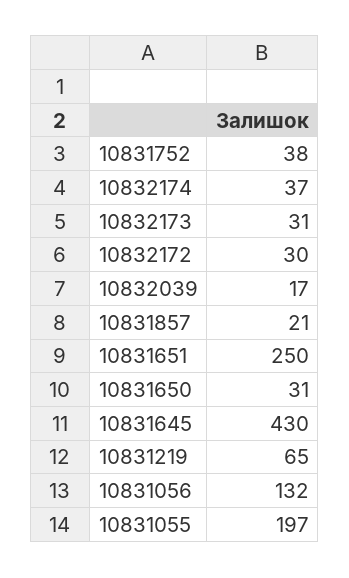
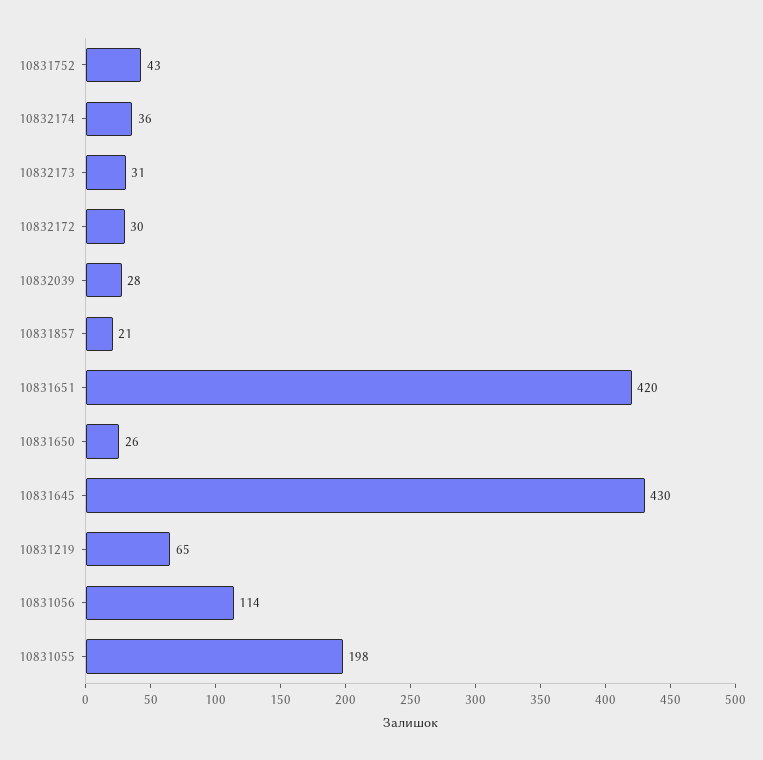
10831752: 38 -> 43
10832174: 37 -> 36
10832039: 17 -> 28
10831651: 250 -> 420
10831650: 31 -> 26
10831056: 132 -> 114
10831055: 197 -> 198

